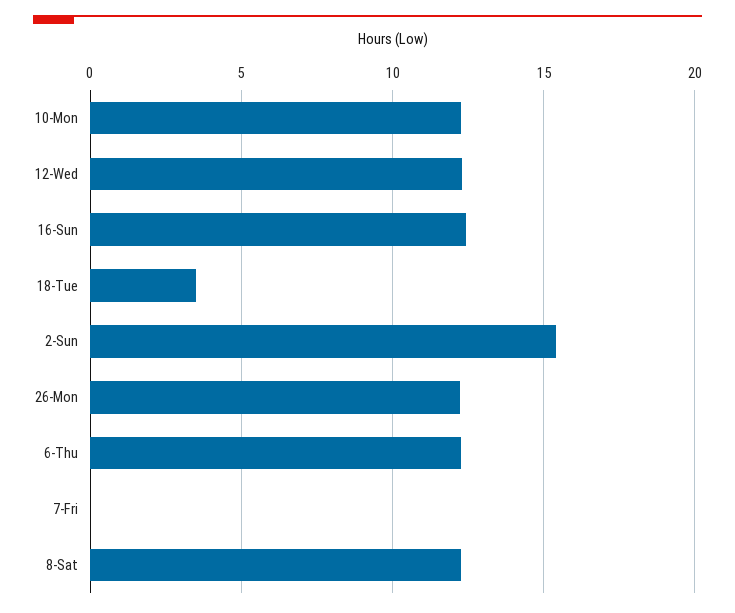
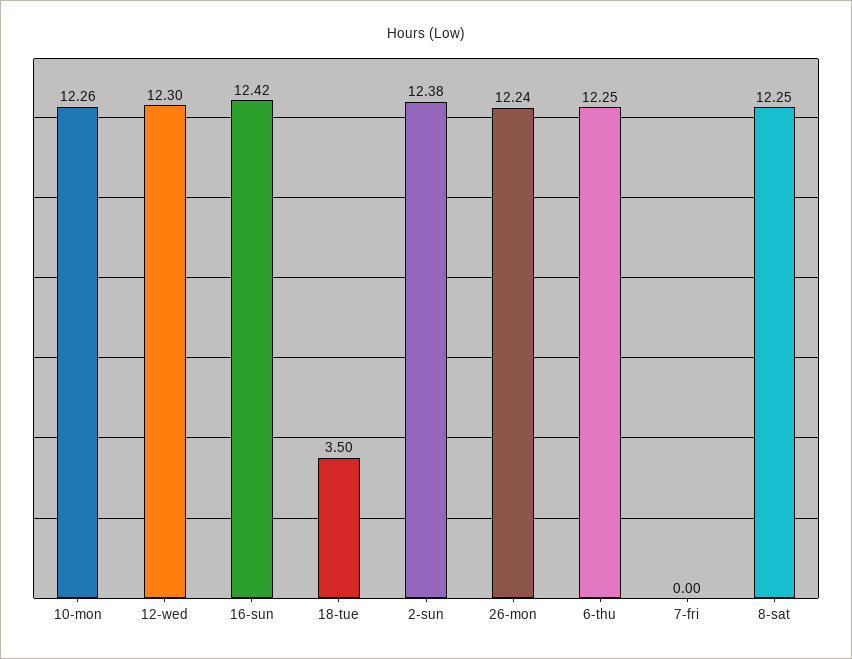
2-Sun: 15.5 -> 12.38

